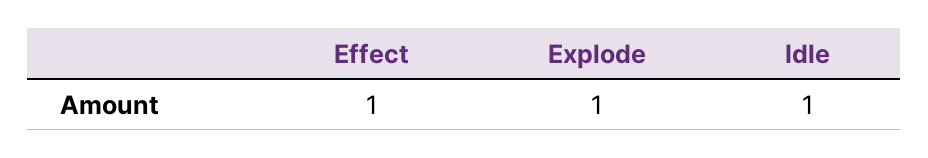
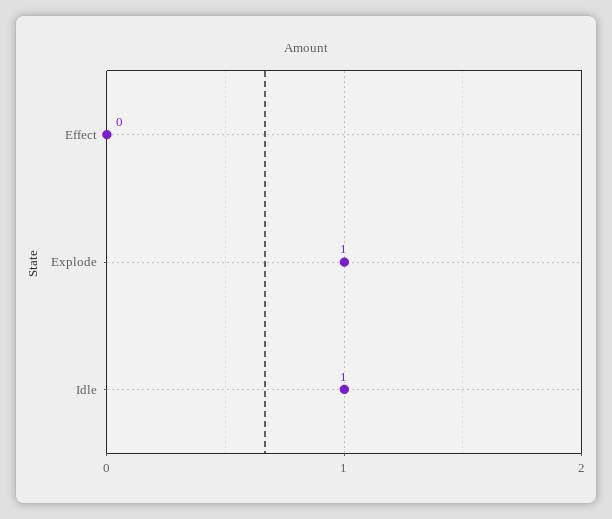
Effect: 1 -> 0

